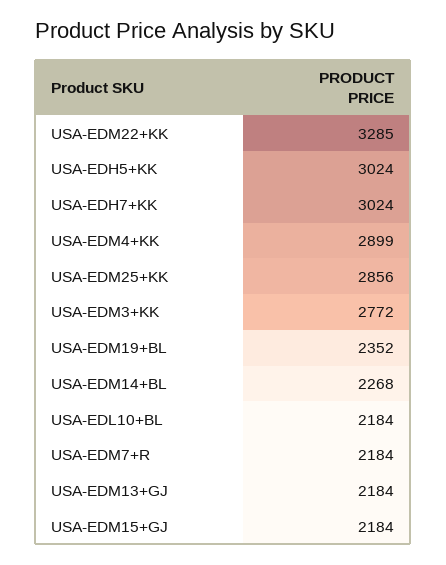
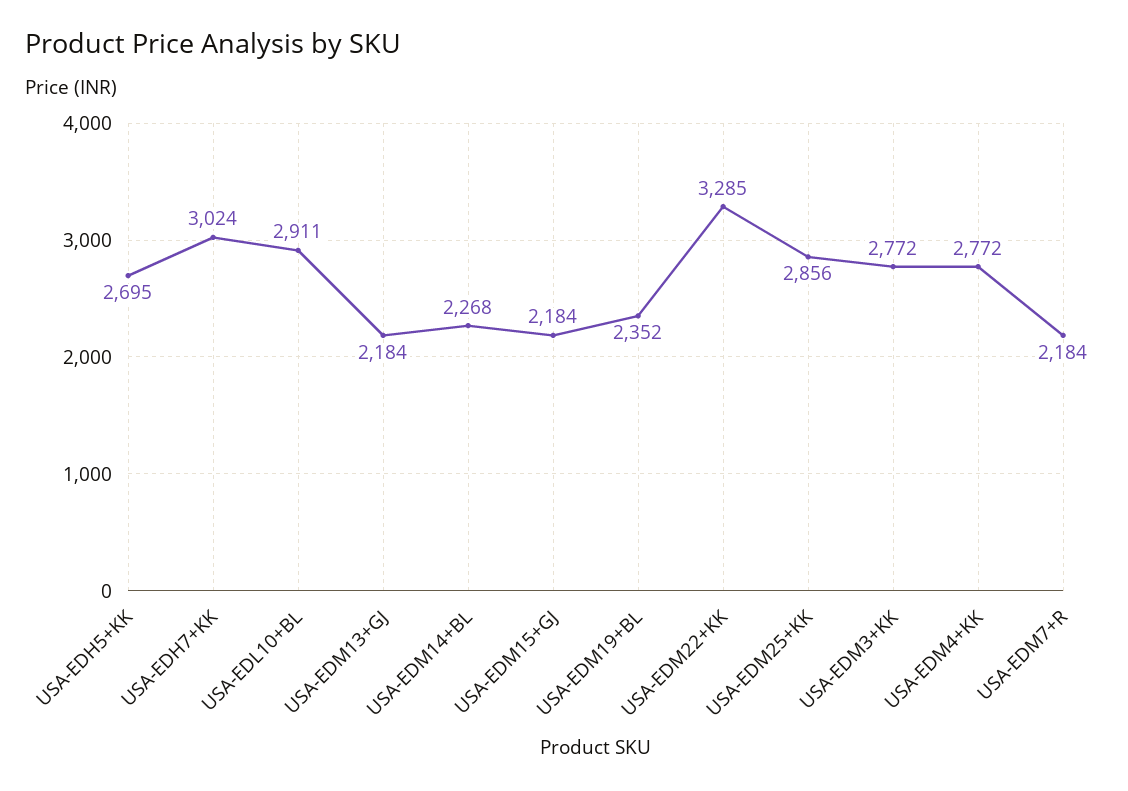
USA-EDH5+KK: 3024 -> 2695
USA-EDM4+KK: 2899 -> 2772
USA-EDL10+BL: 2184 -> 2911

